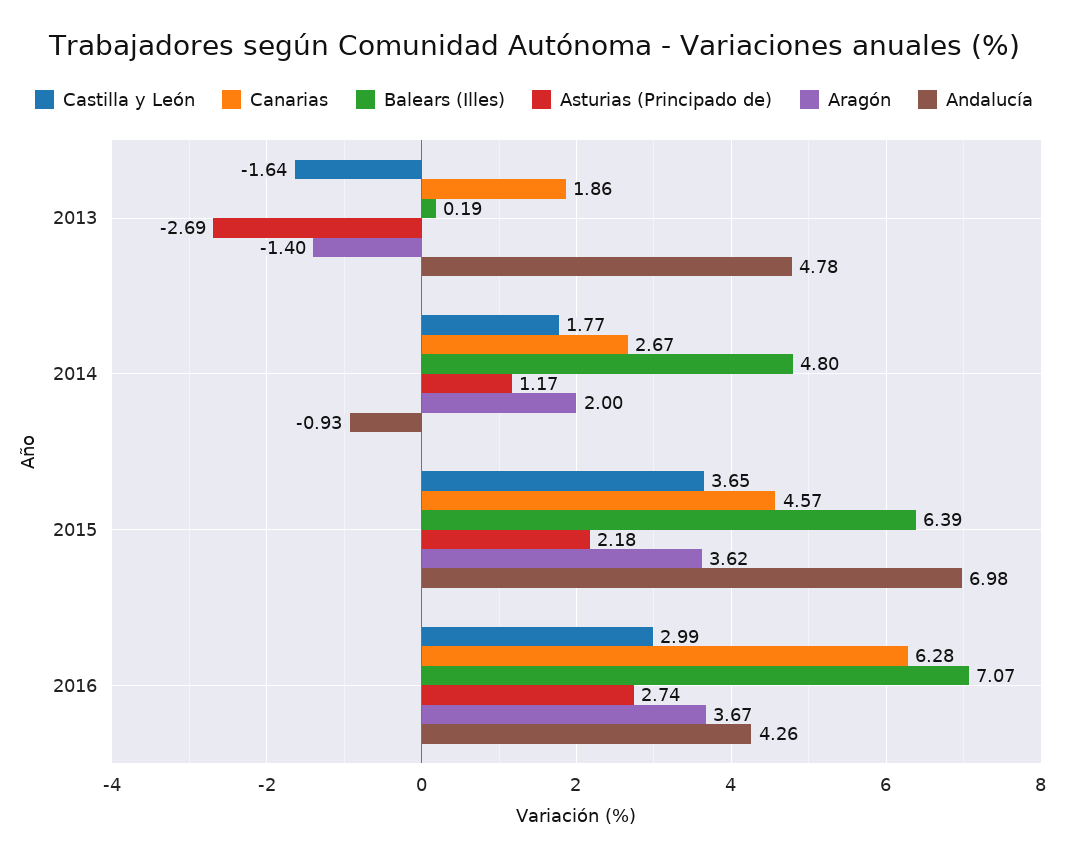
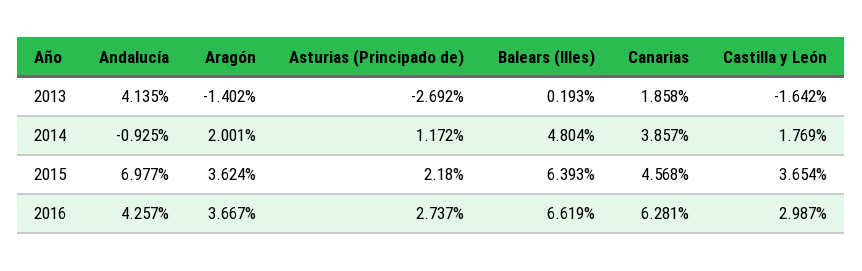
Andalucía, 2013: 4.78 -> 4.135
Canarias, 2014: 2.67 -> 3.857
Balears (Illes), 2016: 7.07 -> 6.619

